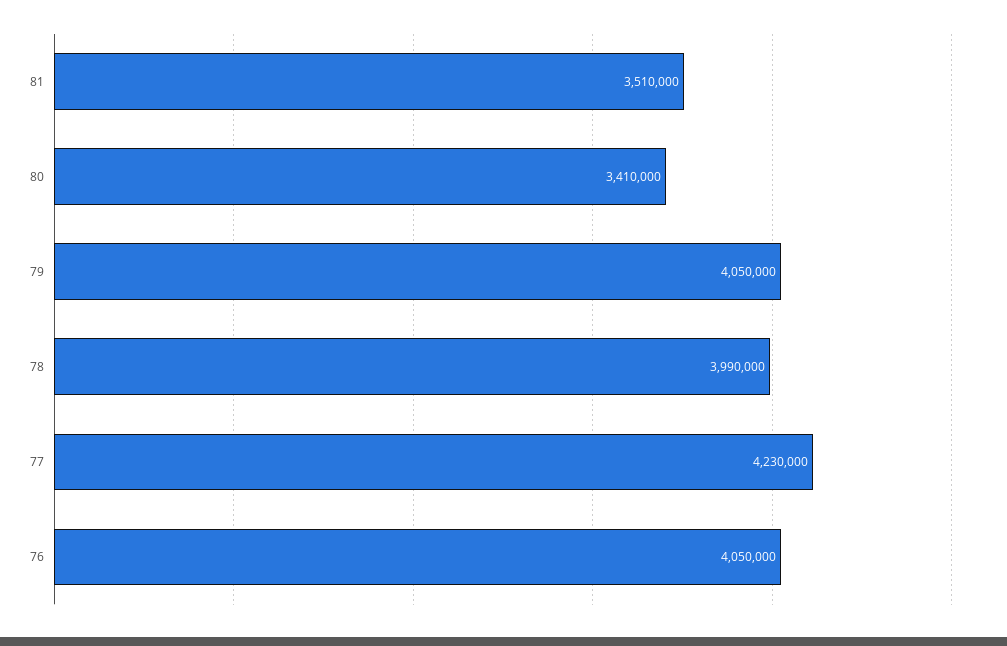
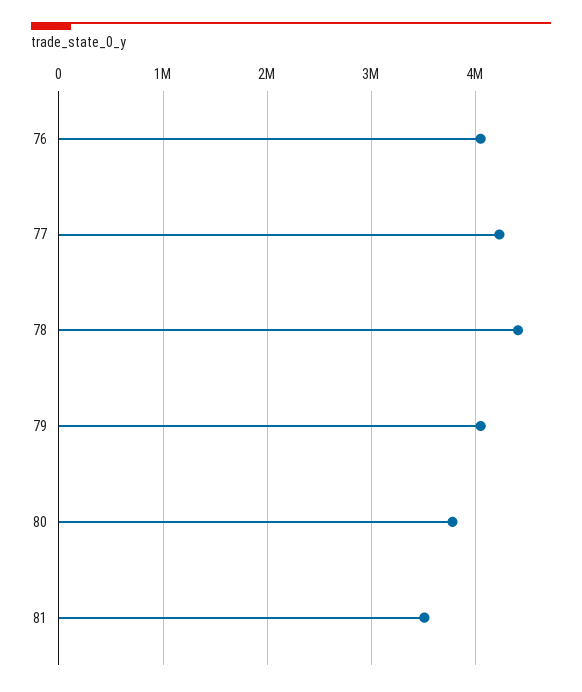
80: 3410000 -> 3800000
78: 3990000 -> 4400000

